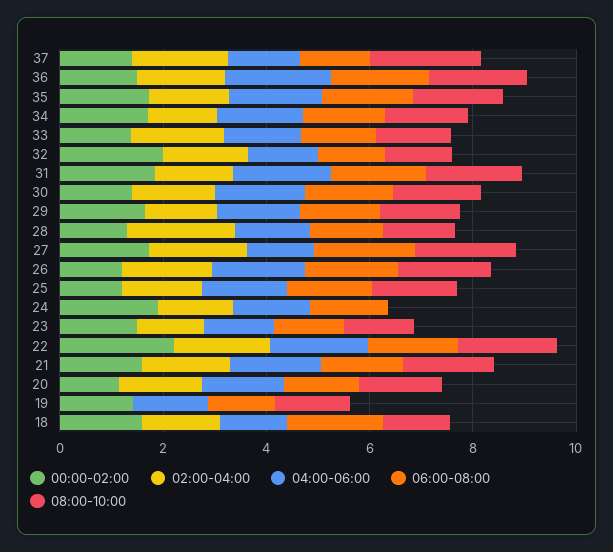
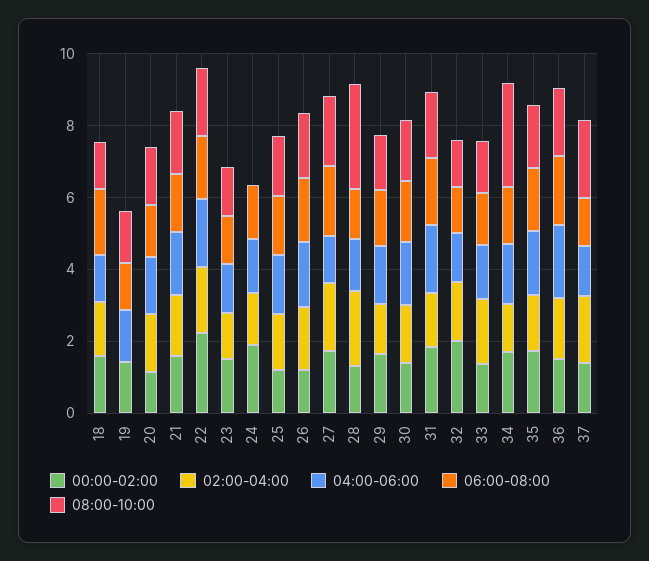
08:00-10:00, 34: 1.5 -> 3
08:00-10:00, 28: 1.5 -> 3

